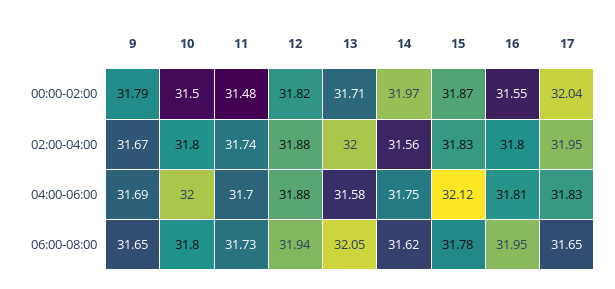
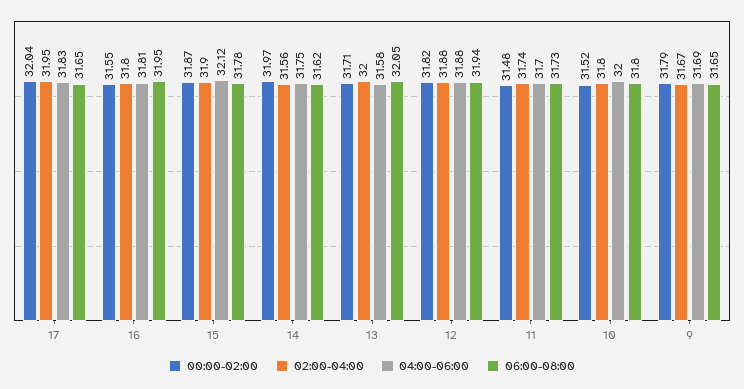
00:00-02:00, 10: 31.5 -> 31.52
02:00-04:00, 15: 31.83 -> 31.9

